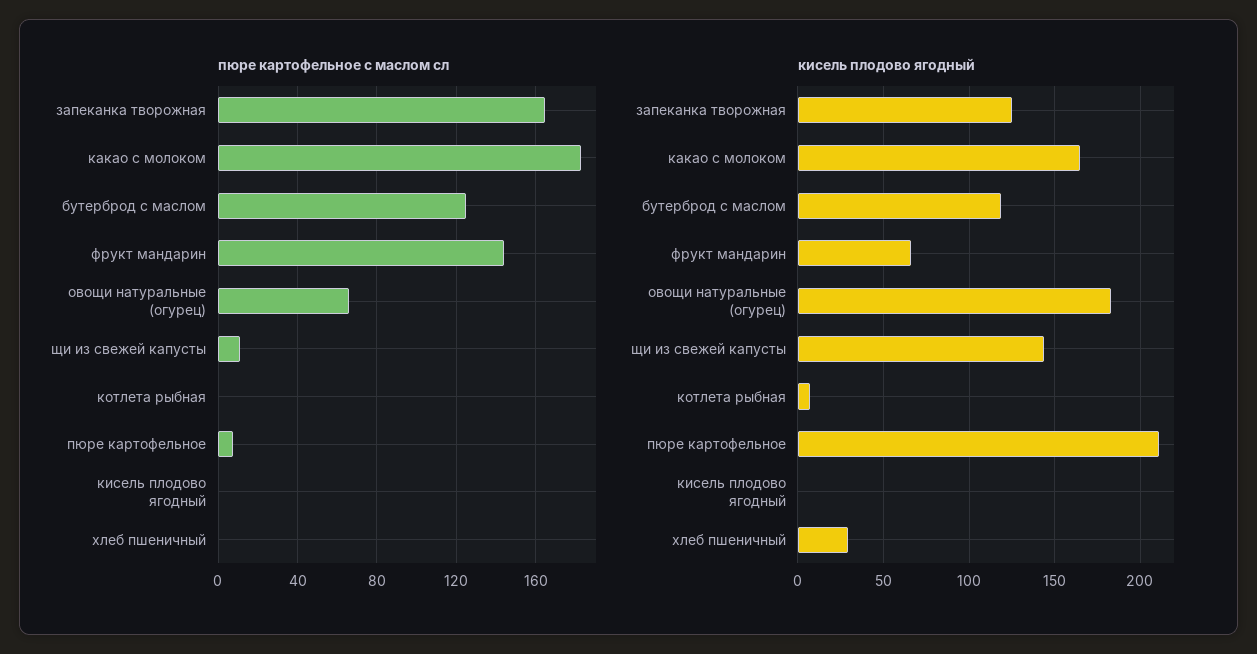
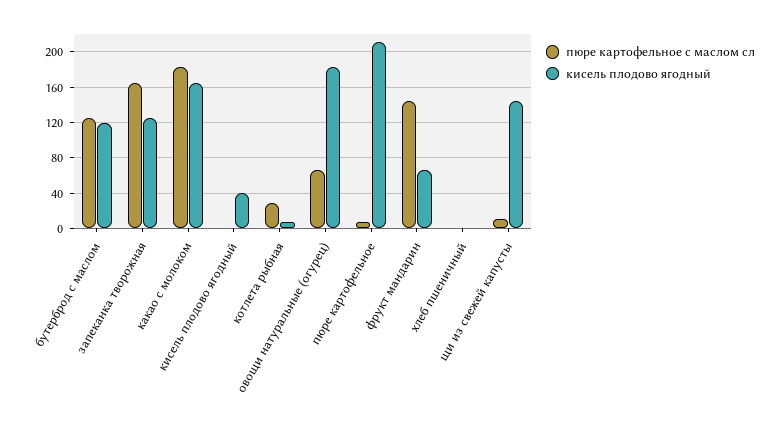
пюре картофельное с маслом сл, котлета рыбная: 0 -> 30
кисель плодово ягодный, кисель плодово ягодный: 0 -> 40
кисель плодово ягодный, хлеб пшеничный: 30 -> 0

